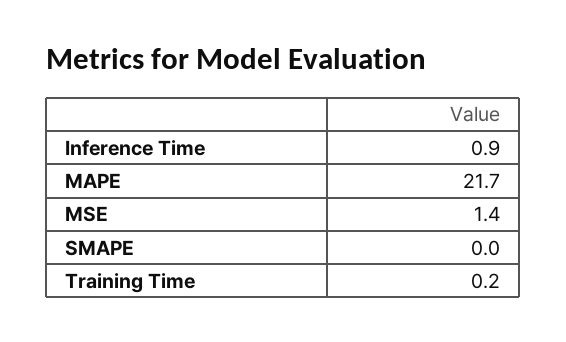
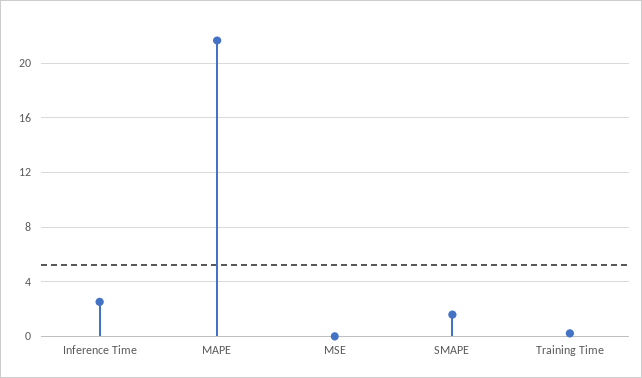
Inference Time: 0.9 -> 2.5
MSE: 1.4 -> 0
SMAPE: 0 -> 1.5

